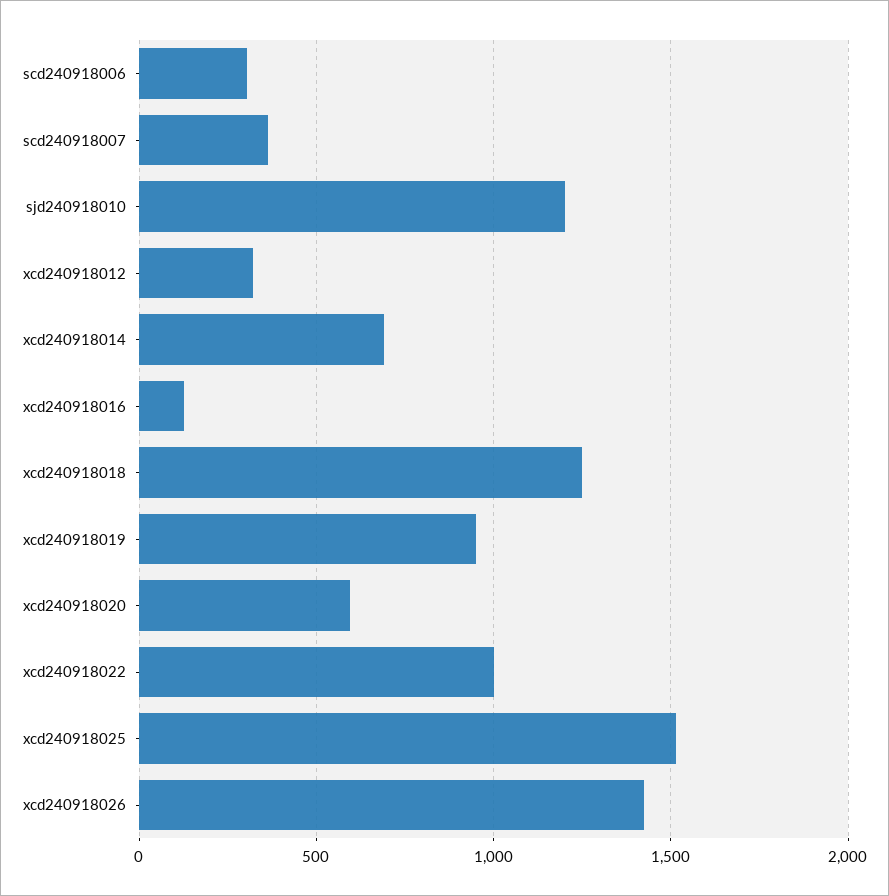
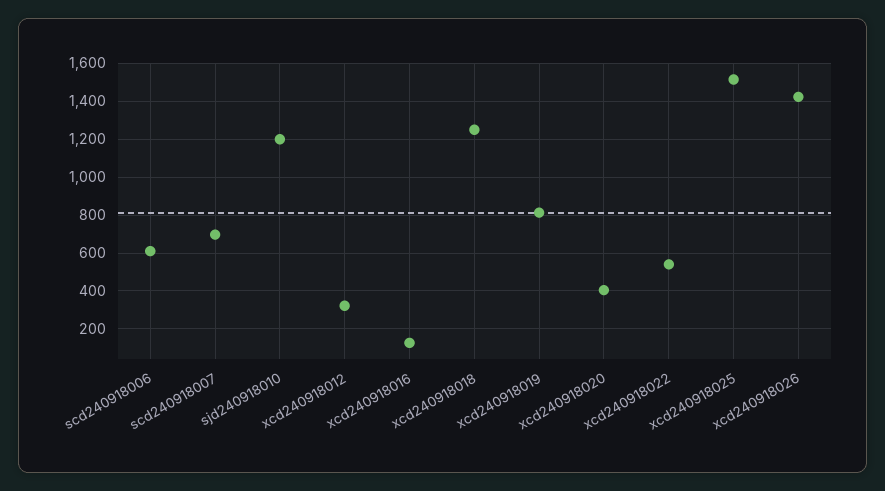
scd240918006: 300 -> 600
scd240918007: 350 -> 700
xcd240918014: 700 -> none
xcd240918019: 950 -> 800
xcd240918020: 600 -> 400
xcd240918022: 1000 -> 550

